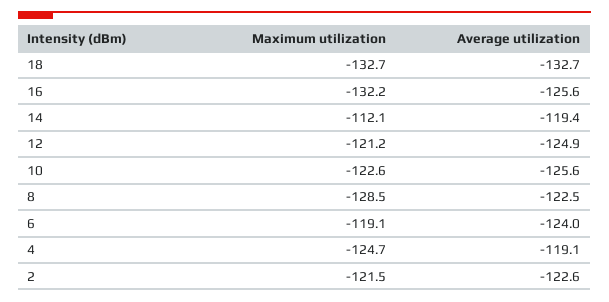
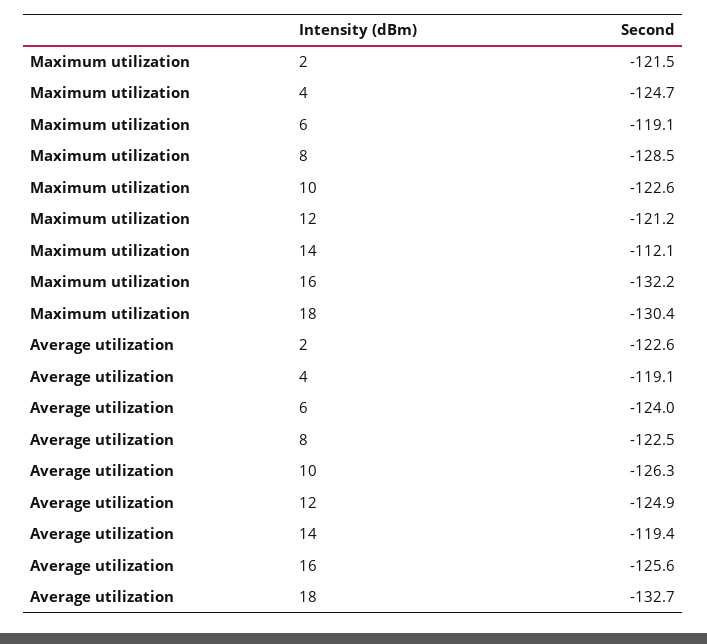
Maximum utilization, 18: -132.7 -> -130.4
Average utilization, 10: -125.6 -> -126.3

